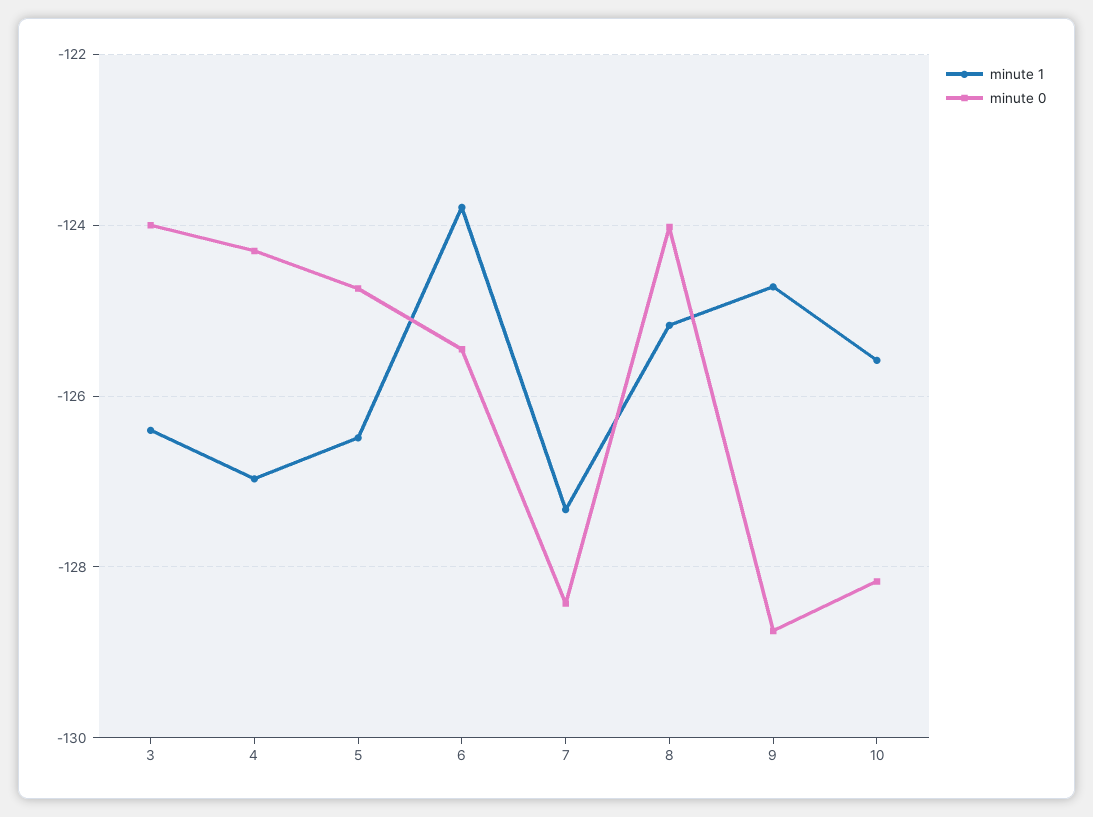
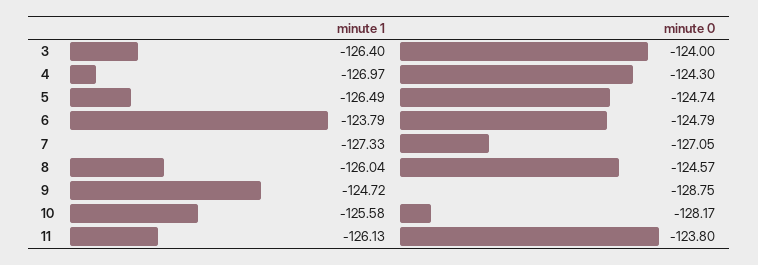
minute 0, 6: -125.4 -> -124.79
minute 0, 7: -128.4 -> -127.05
minute 1, 8: -125.2 -> -126.04
minute 0, 8: -124 -> -124.57
minute 1, 11: none -> -126.13
minute 0, 11: none -> -123.8

